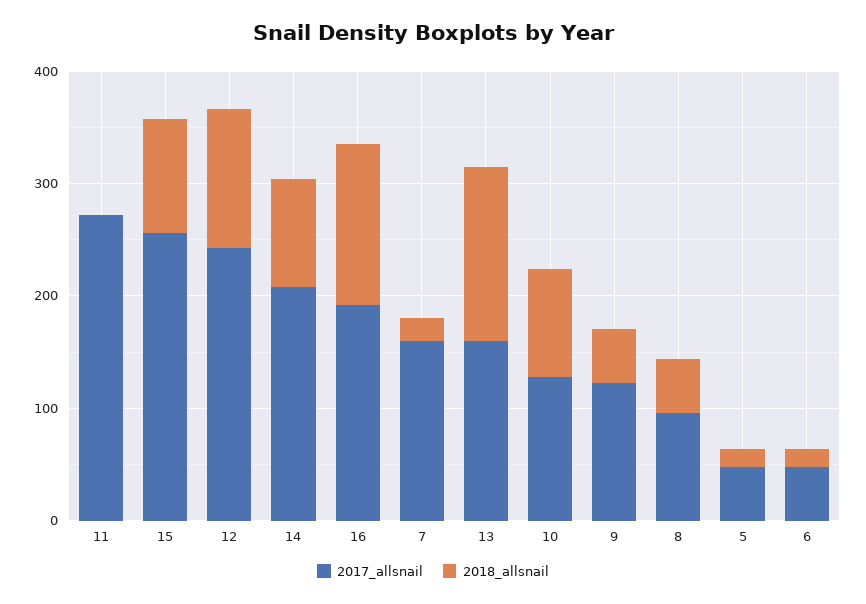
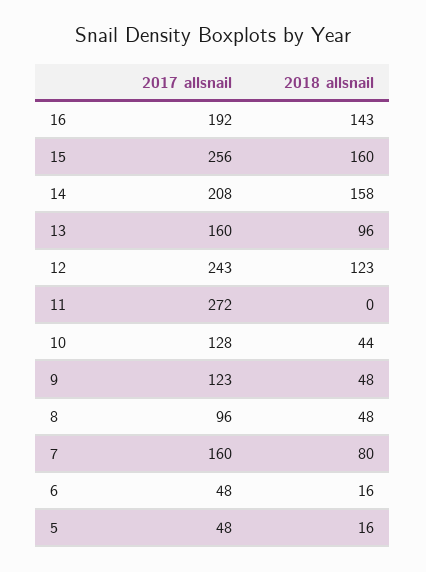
2018_allsnail, 15: 100 -> 160
2018_allsnail, 14: 100 -> 158
2018_allsnail, 7: 20 -> 80
2018_allsnail, 13: 160 -> 96
2018_allsnail, 10: 100 -> 44

